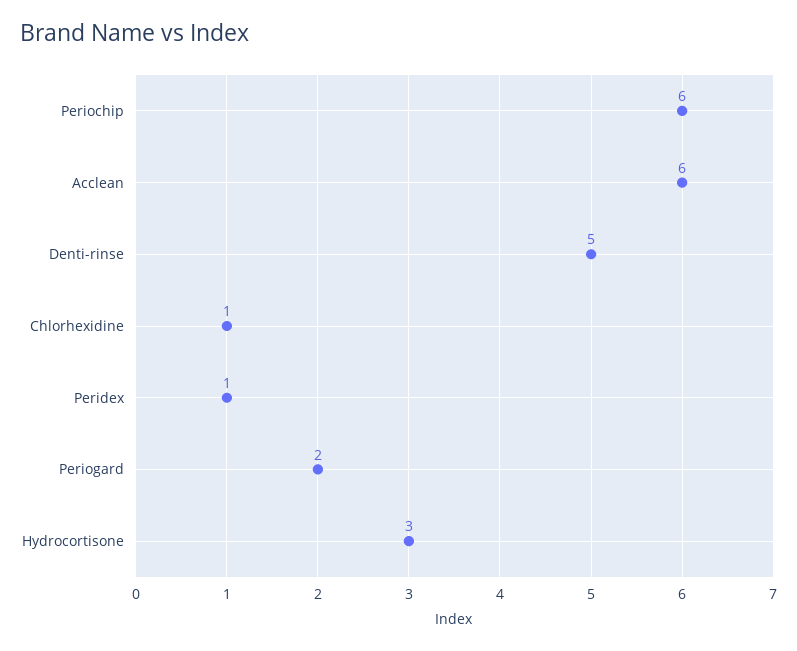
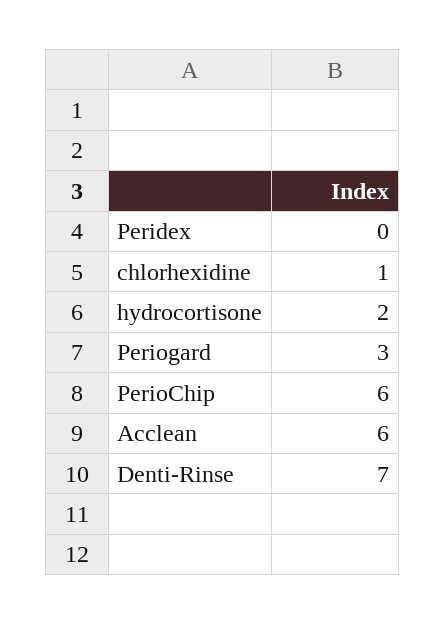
Denti-rinse: 5 -> 7
Peridex: 1 -> 0
Periogard: 2 -> 3
Hydrocortisone: 3 -> 2

